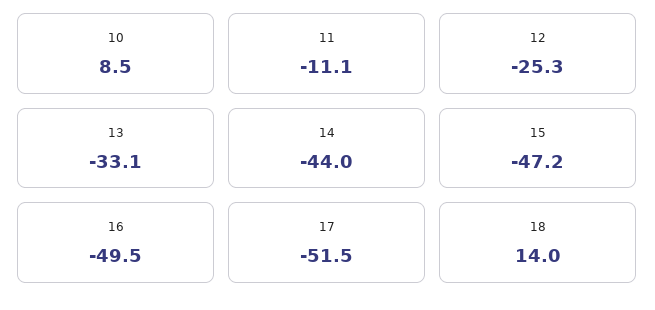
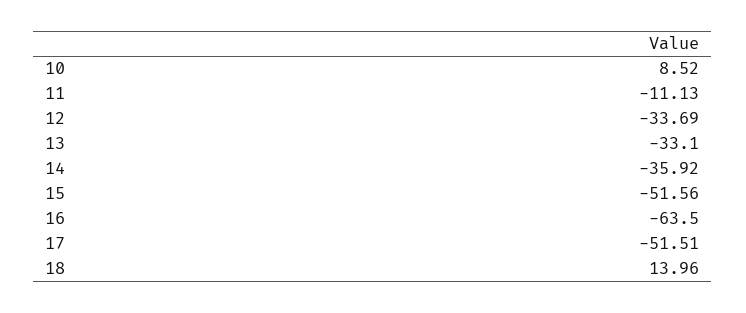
12: -25.3 -> -33.69
14: -44 -> -35.92
15: -47.2 -> -51.56
16: -49.5 -> -63.5

